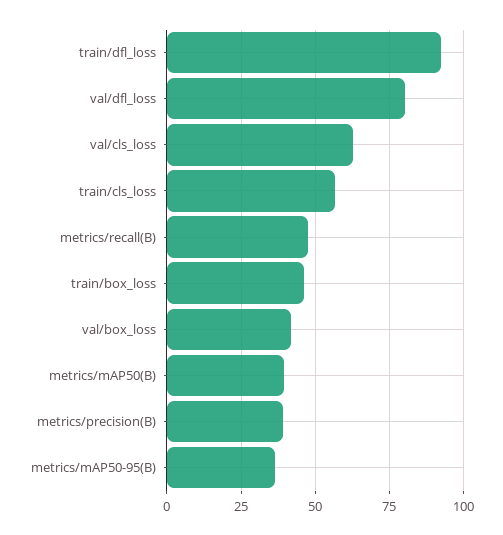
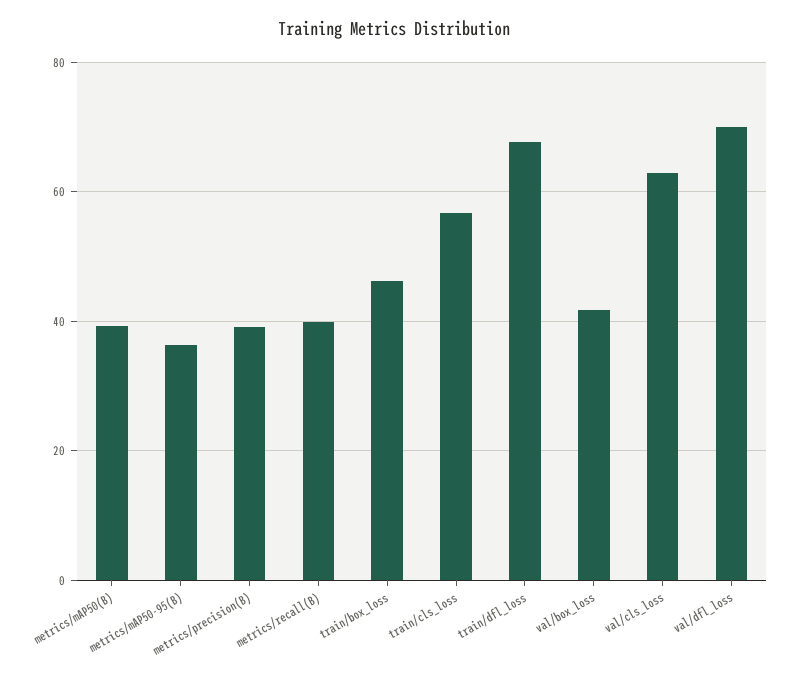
train/dfl_loss: 92.5 -> 68
val/dfl_loss: 80 -> 70
metrics/recall(B): 47.5 -> 40

